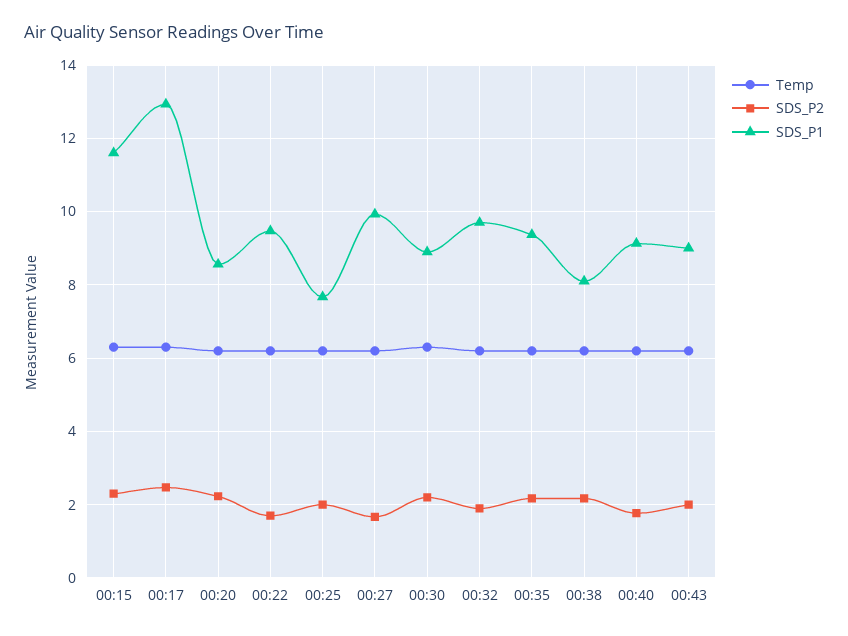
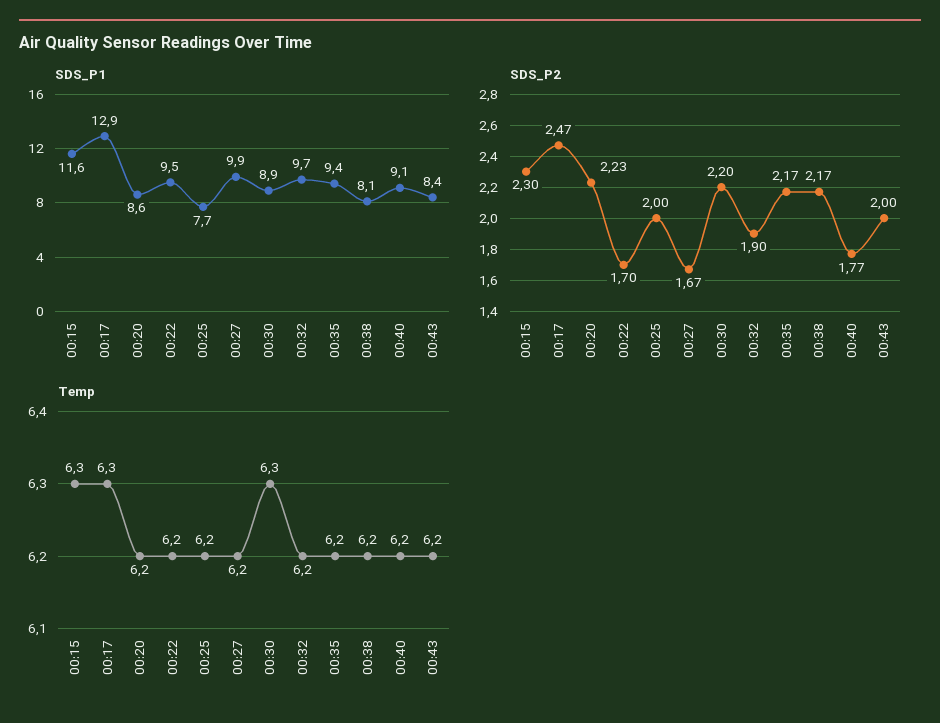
SDS_P1, 00:43: 9 -> 8.4

